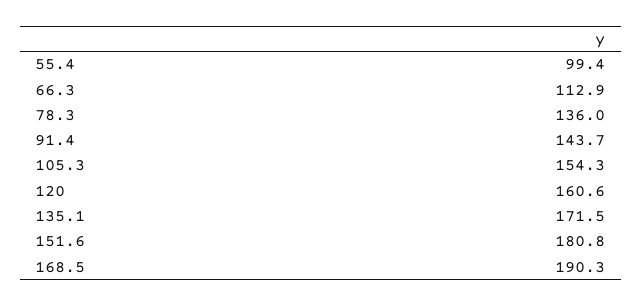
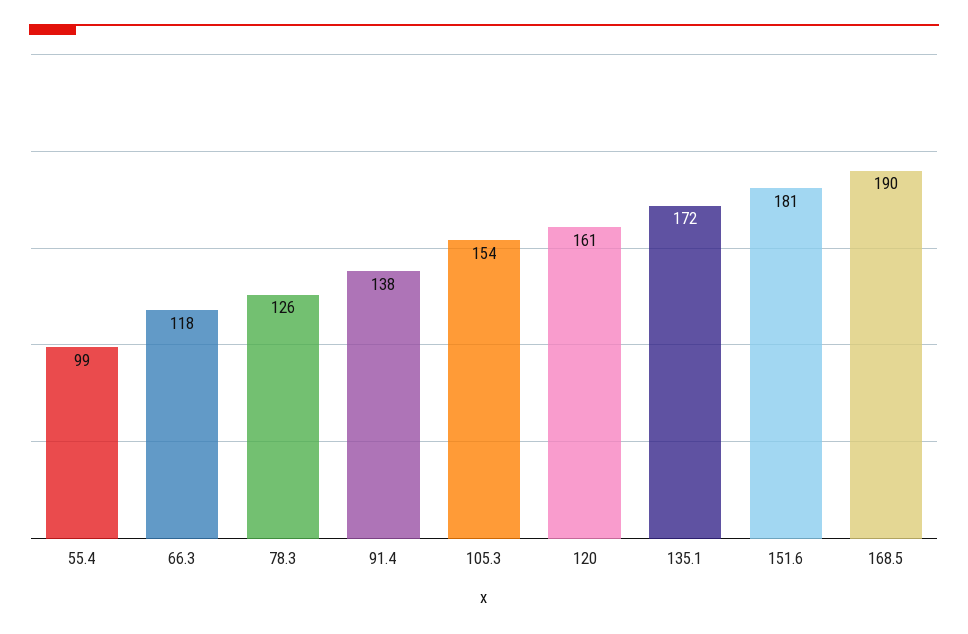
66.3: 112.9 -> 118
78.3: 136 -> 126
91.4: 143.7 -> 138

